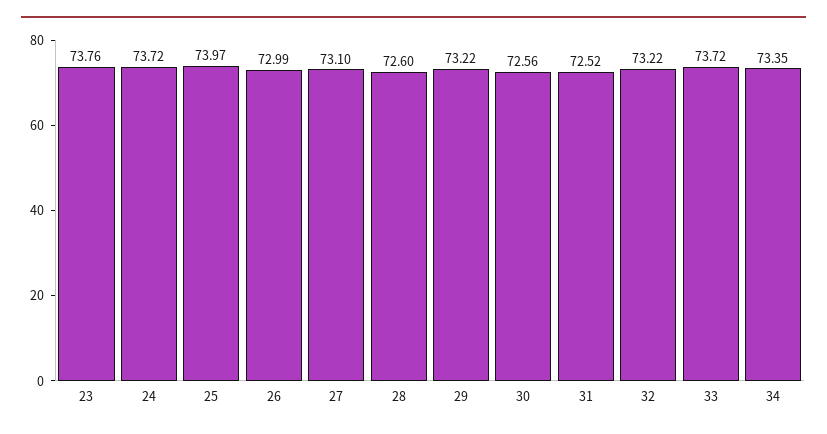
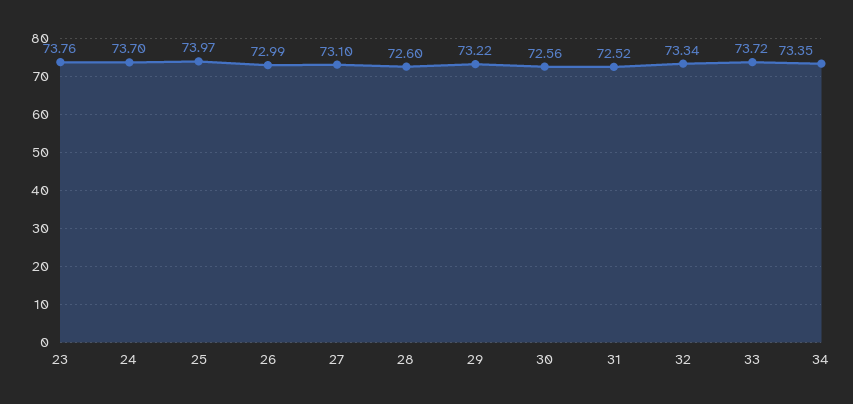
24: 73.72 -> 73.7
32: 73.22 -> 73.34

